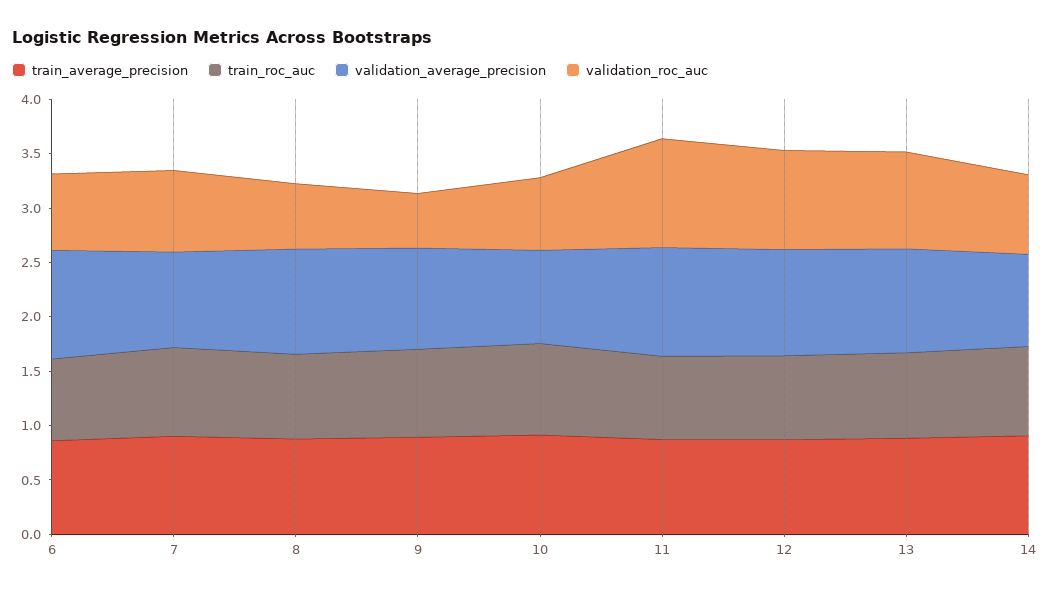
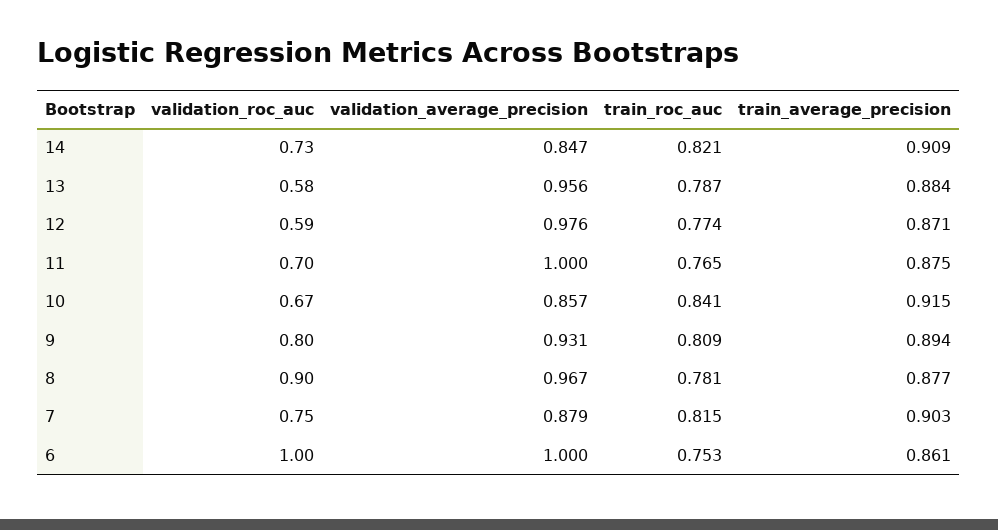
validation_roc_auc, 6: 0.7 -> 1
validation_roc_auc, 8: 0.6 -> 0.9
validation_roc_auc, 9: 0.5 -> 0.8
validation_roc_auc, 11: 1 -> 0.7
validation_roc_auc, 12: 0.9 -> 0.59
validation_roc_auc, 13: 0.9 -> 0.58

